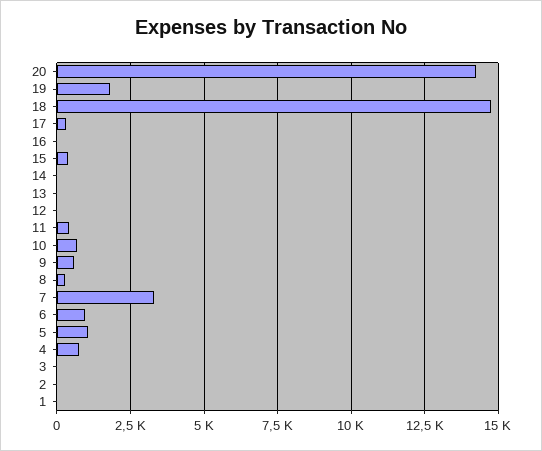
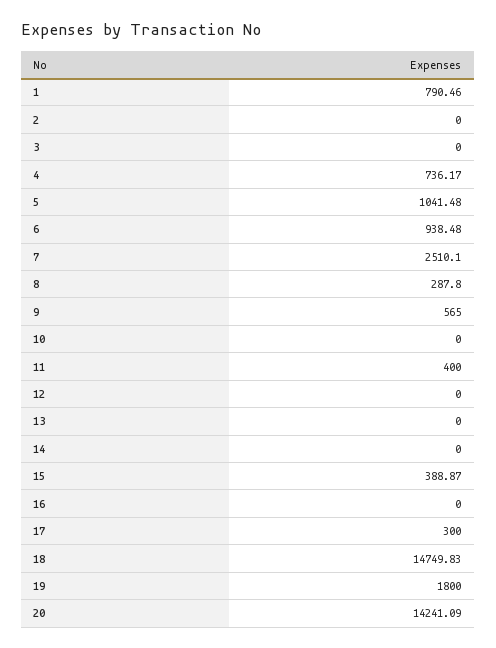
10: 750 -> 0
7: 3250 -> 2510.1
1: 0 -> 790.46

